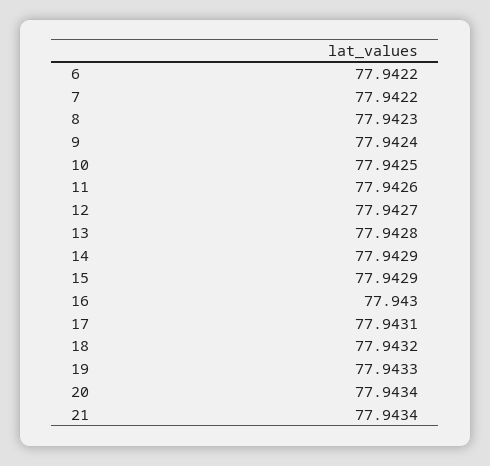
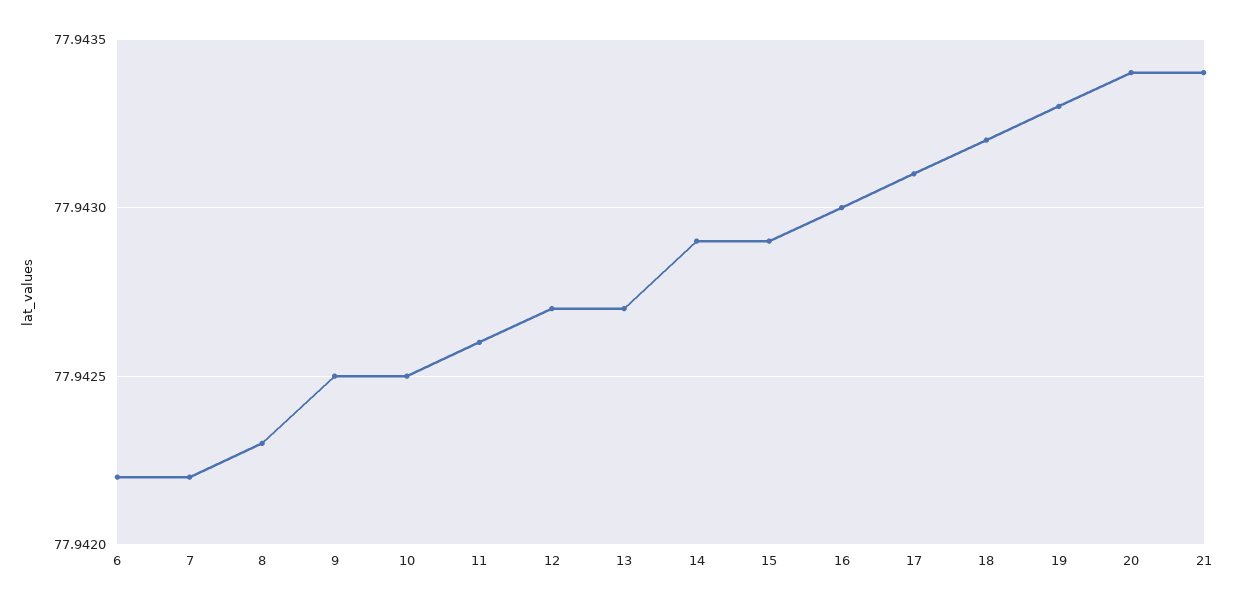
9: 77.9424 -> 77.9425
13: 77.9428 -> 77.9427

